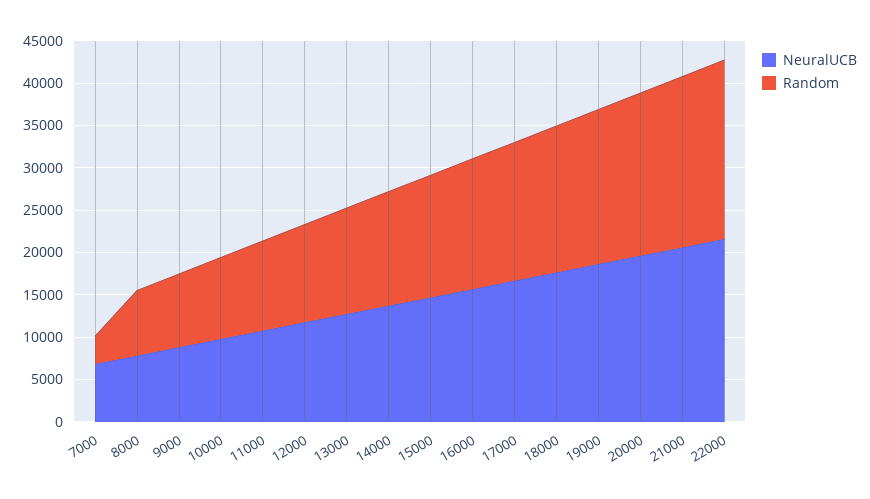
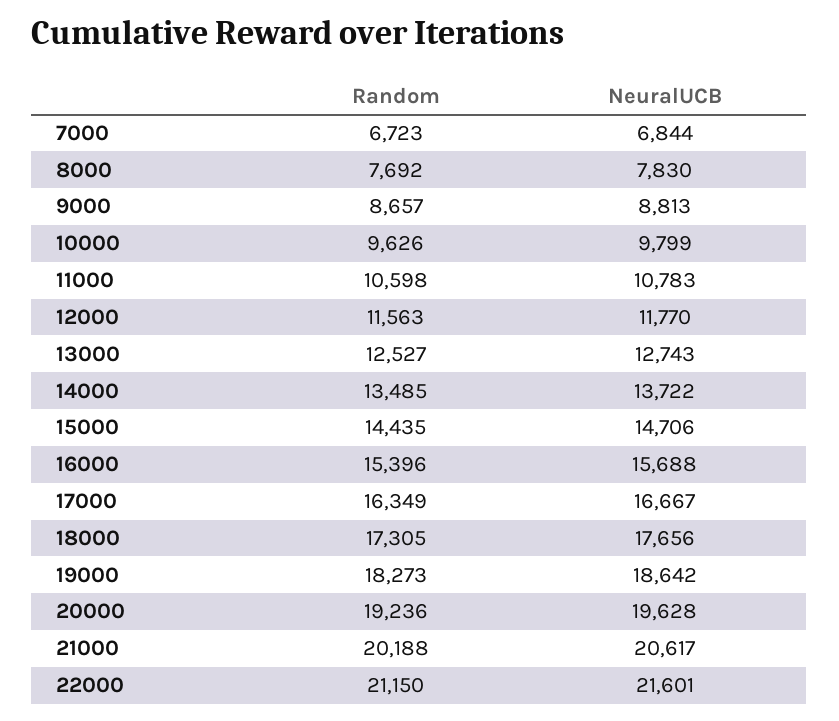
Random, 7000: 3000 -> 6723

